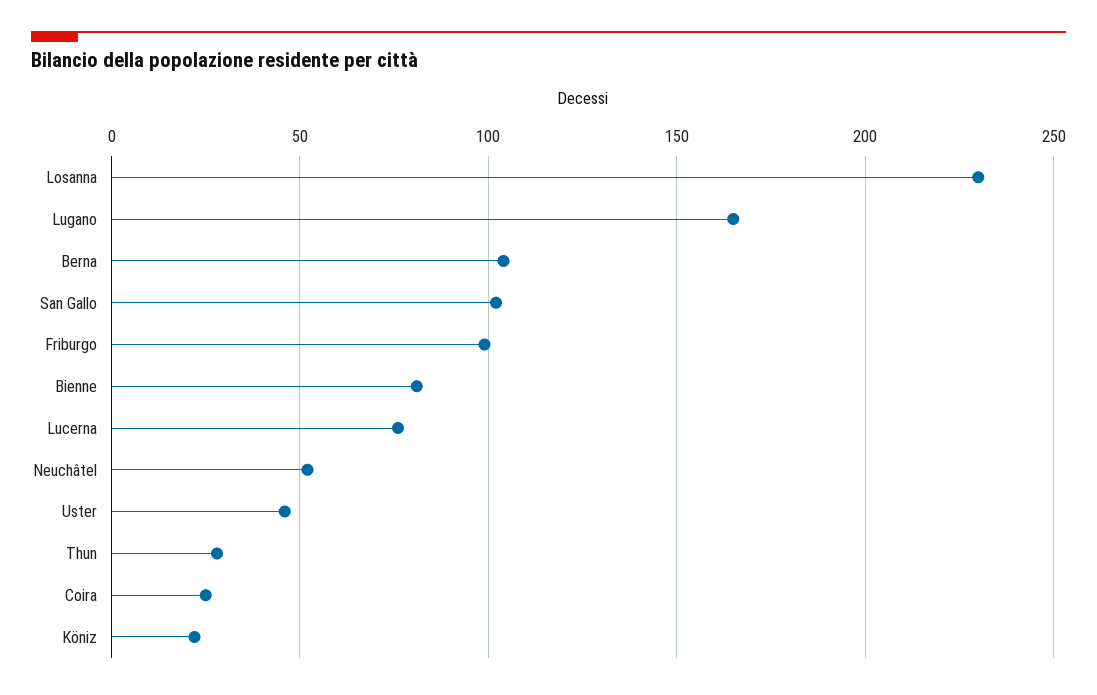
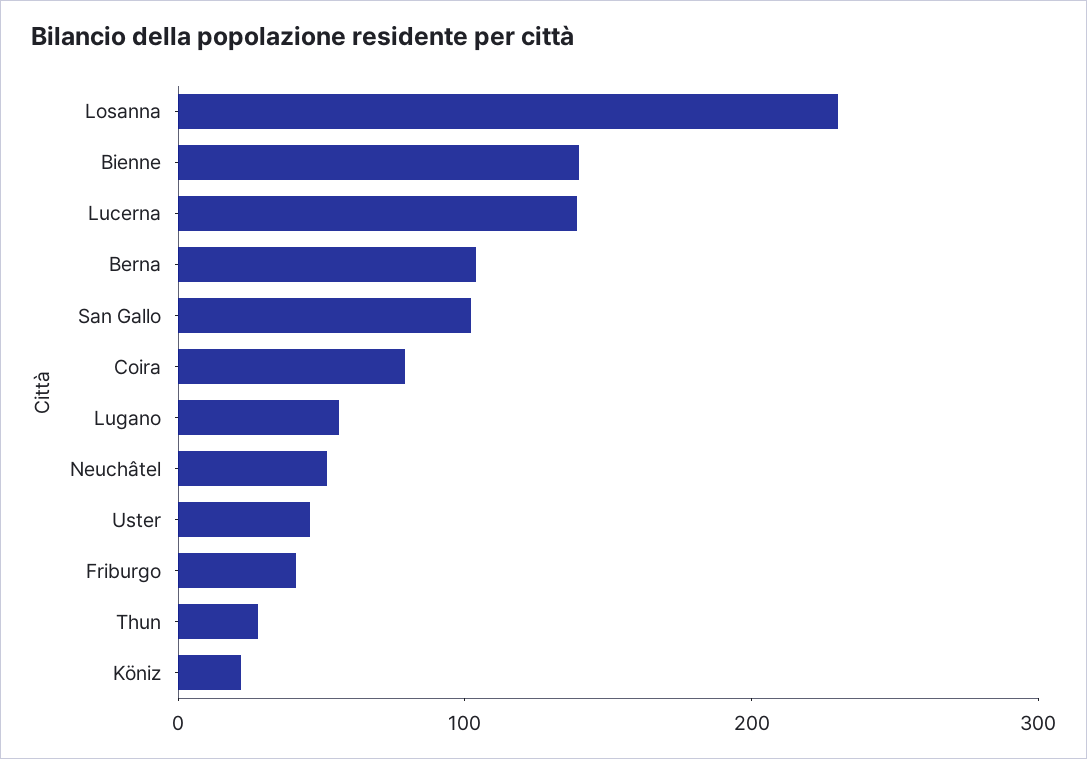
Lugano: 165 -> 60
Friburgo: 100 -> 40
Bienne: 80 -> 140
Lucerna: 75 -> 140
Coira: 25 -> 80

